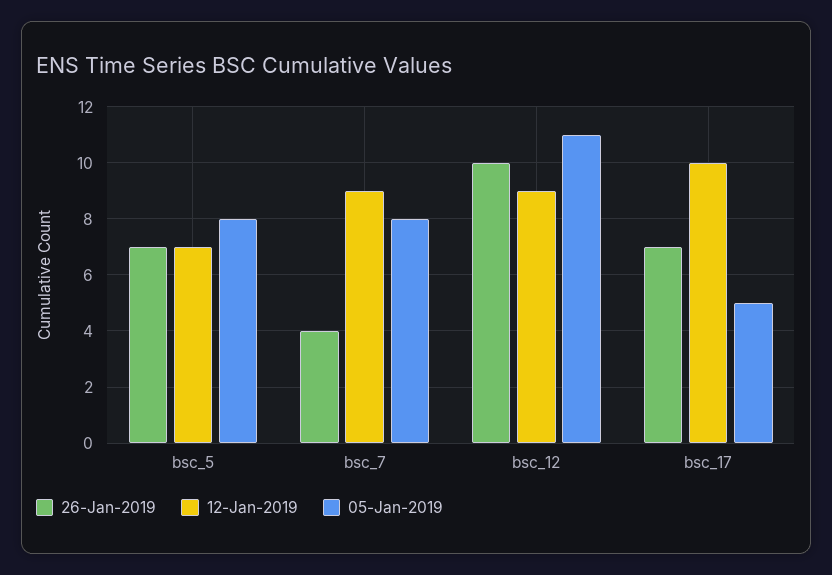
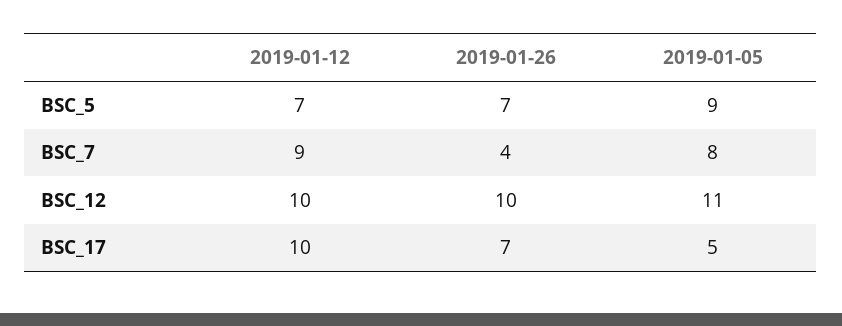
05-Jan-2019, bsc_5: 8 -> 9
12-Jan-2019, bsc_12: 9 -> 10

